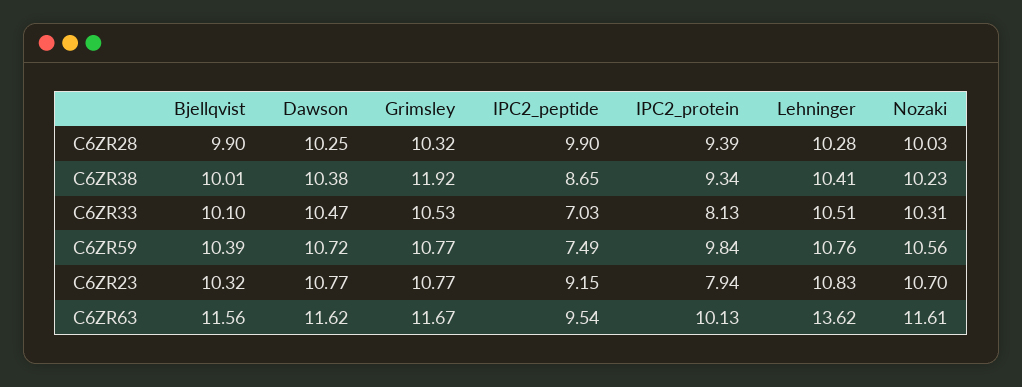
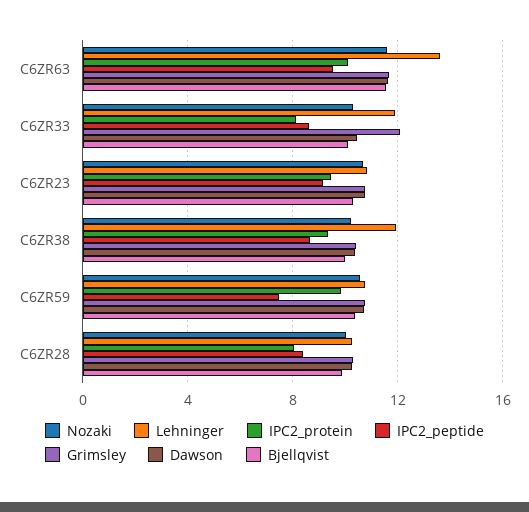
IPC2_peptide, C6ZR28: 9.9 -> 8.5
IPC2_protein, C6ZR28: 9.39 -> 8
Grimsley, C6ZR38: 11.92 -> 10.5
Lehninger, C6ZR38: 10.41 -> 12
Grimsley, C6ZR33: 10.53 -> 12
IPC2_peptide, C6ZR33: 7.03 -> 8.5
Lehninger, C6ZR33: 10.51 -> 12
IPC2_protein, C6ZR23: 7.94 -> 9.5

